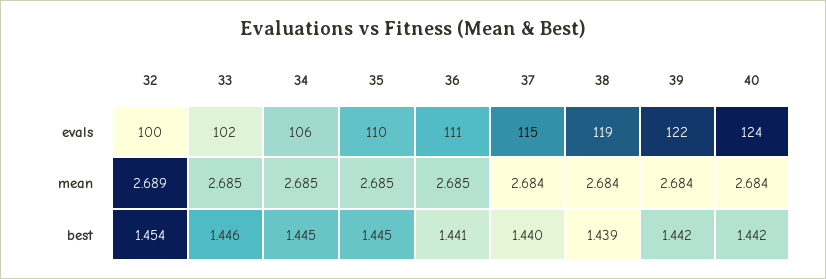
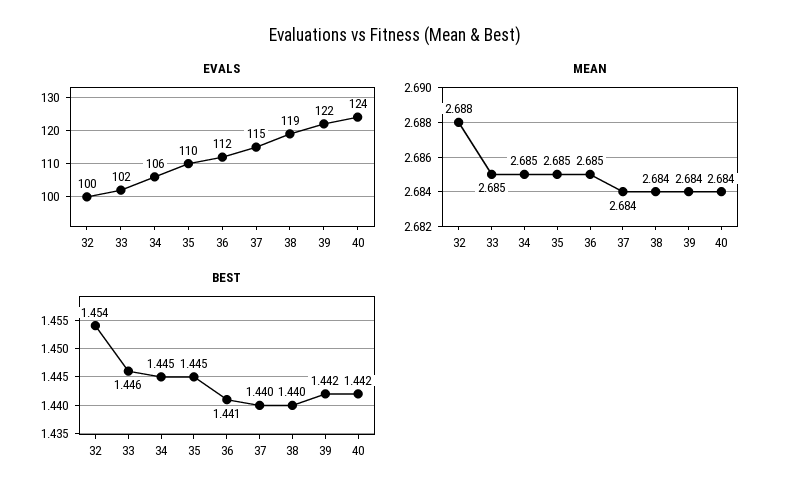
evals, 36: 111 -> 112
mean, 32: 2.689 -> 2.688
best, 38: 1.439 -> 1.44

